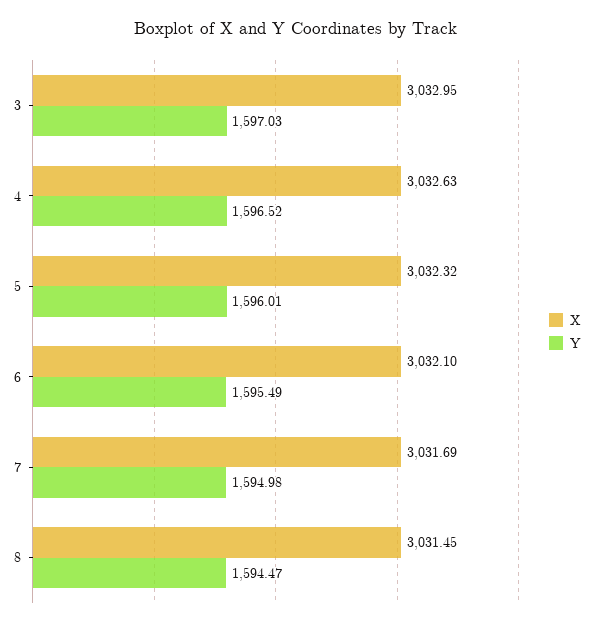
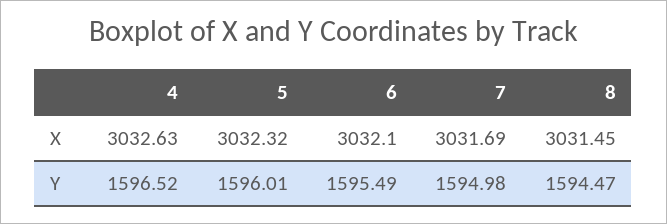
X, 3: 3032.95 -> none
Y, 3: 1597.03 -> none

